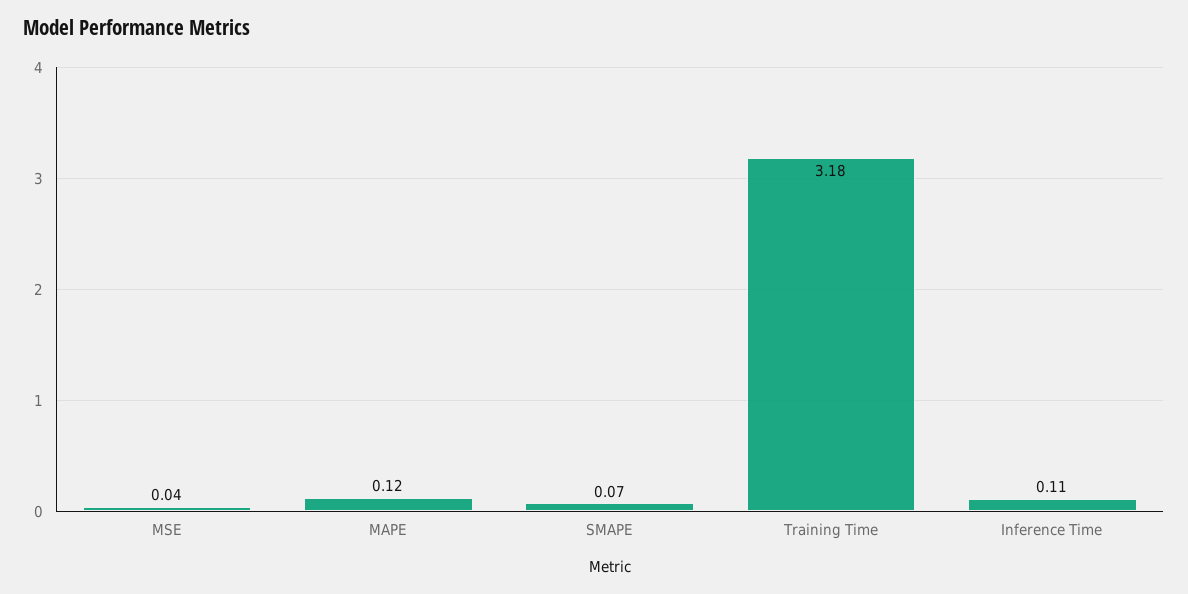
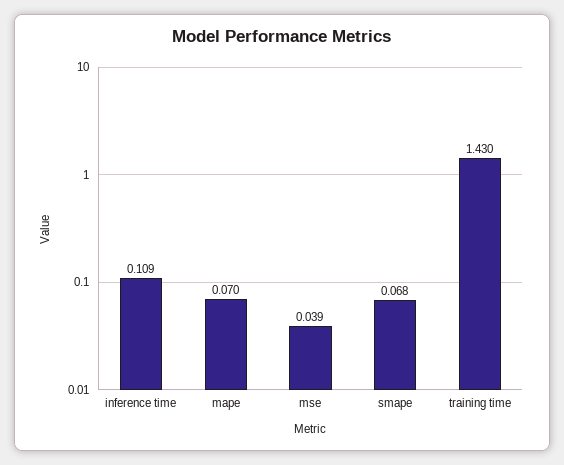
MAPE: 0.12 -> 0.07
Training Time: 3.18 -> 1.43

